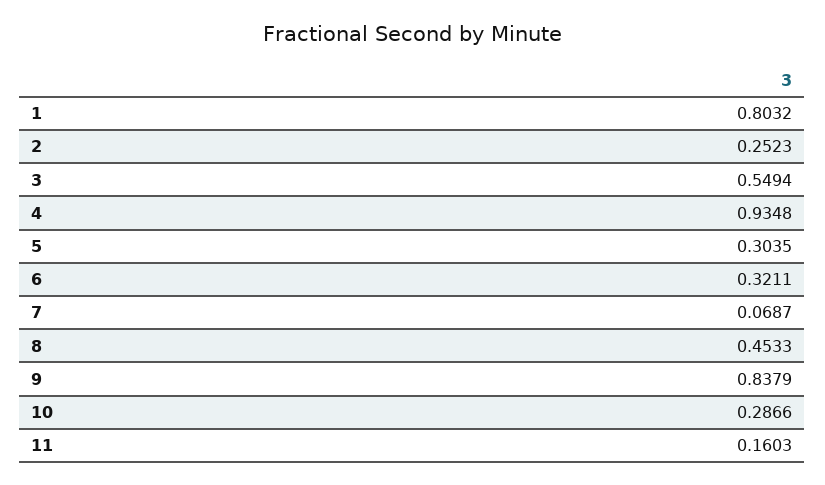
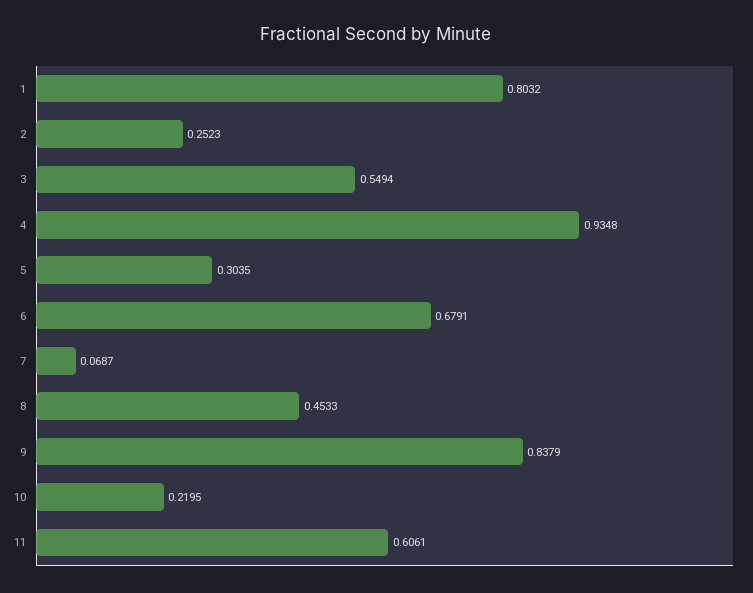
6: 0.3211 -> 0.6791
10: 0.2866 -> 0.2195
11: 0.1603 -> 0.6061

